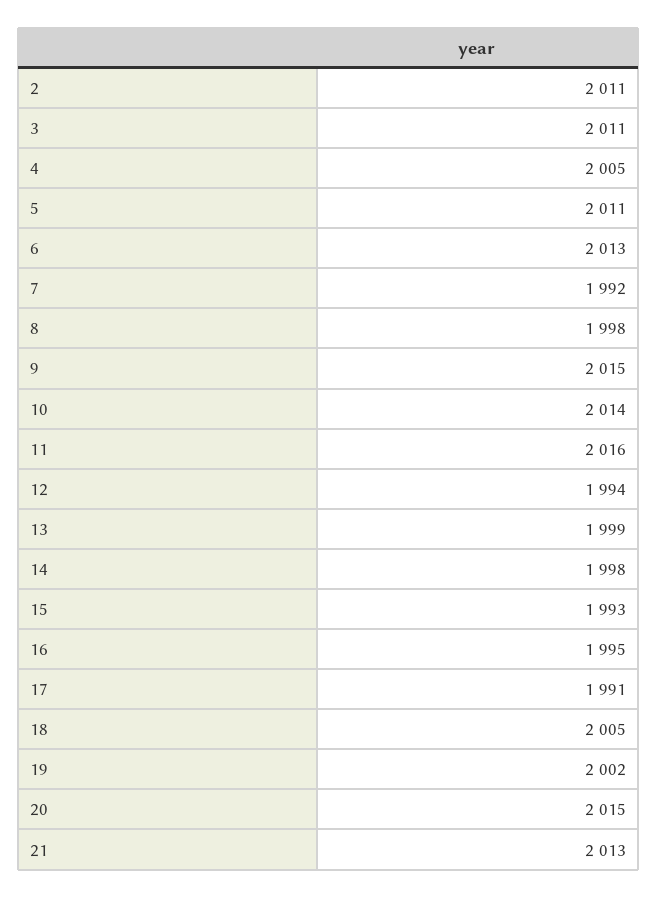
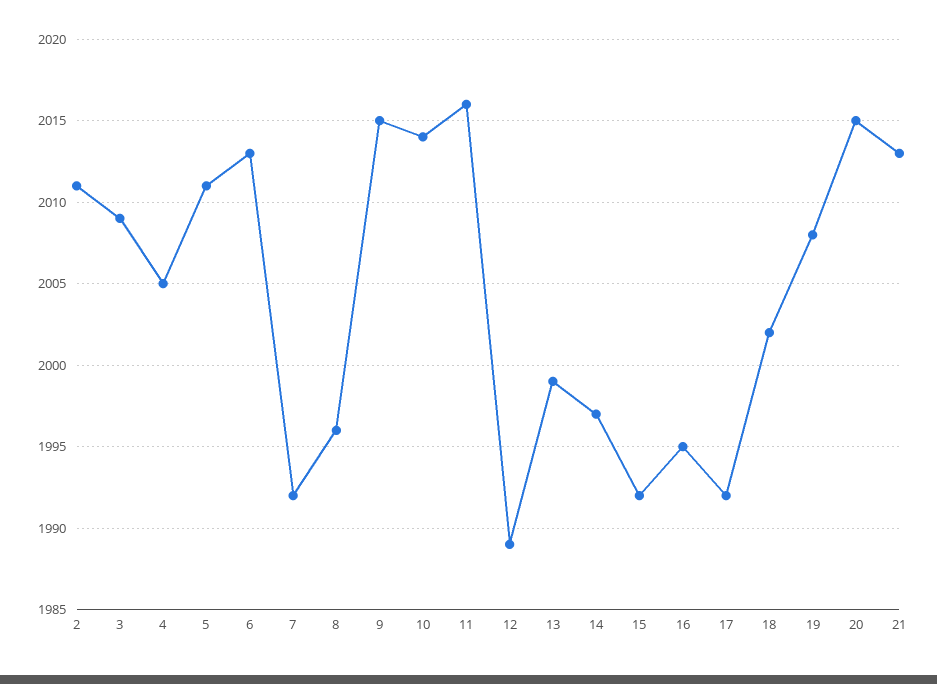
3: 2011 -> 2009
8: 1998 -> 1996
12: 1994 -> 1989
14: 1998 -> 1997
15: 1993 -> 1992
17: 1991 -> 1992
18: 2005 -> 2002
19: 2002 -> 2008

